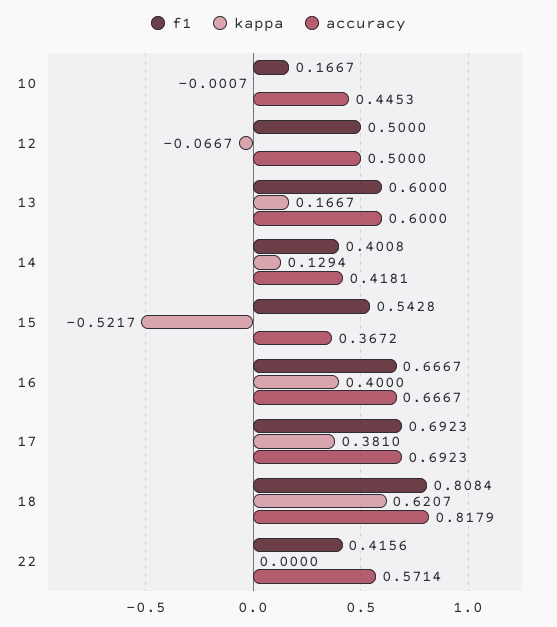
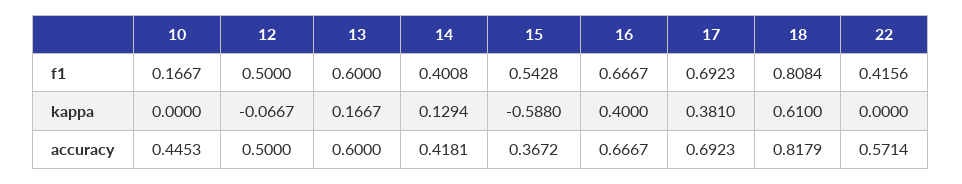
kappa, 10: -0.0007 -> 0
kappa, 15: -0.5217 -> -0.588
kappa, 18: 0.6207 -> 0.61

